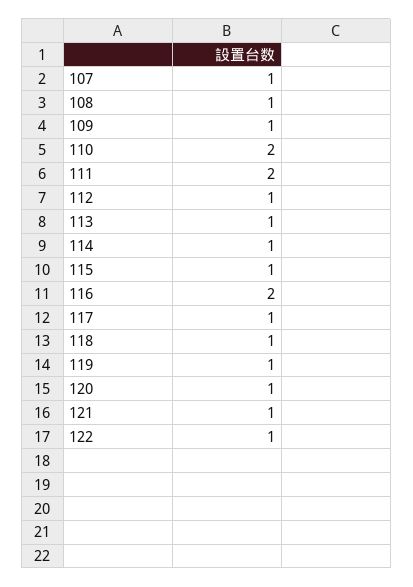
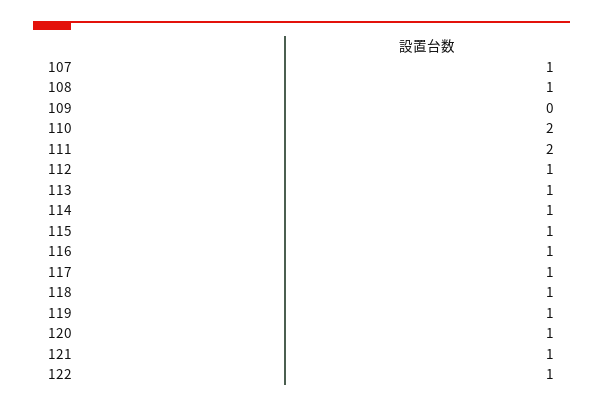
109: 1 -> 0
116: 2 -> 1

